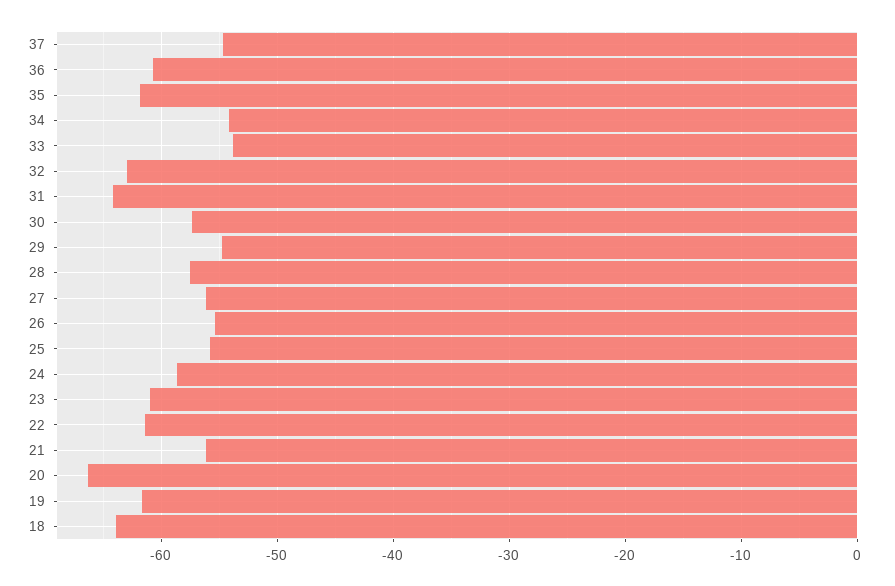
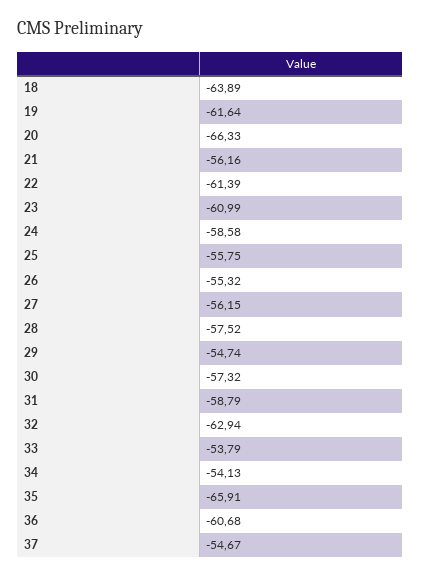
35: -62 -> -65.91
31: -64 -> -58.79

